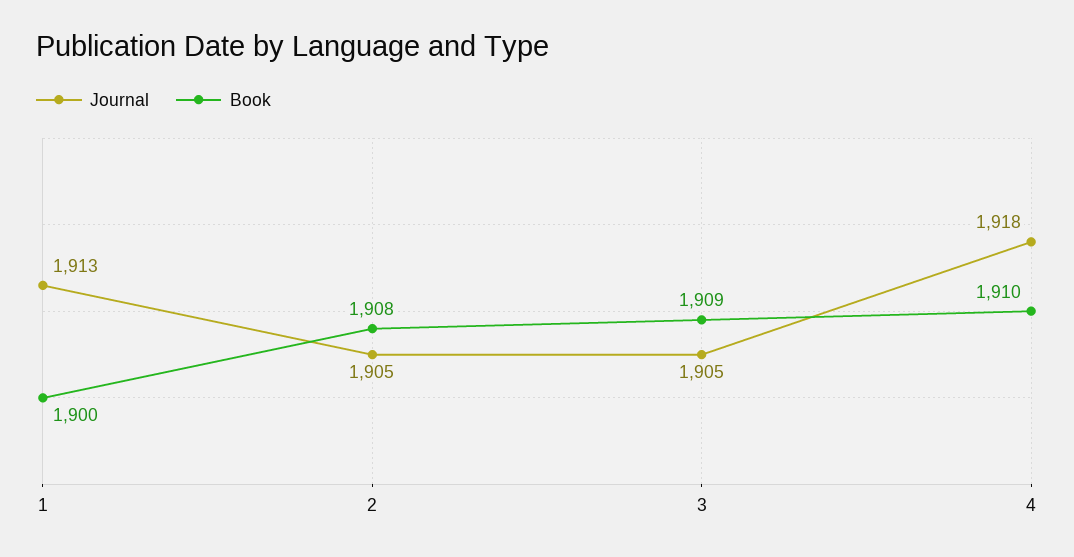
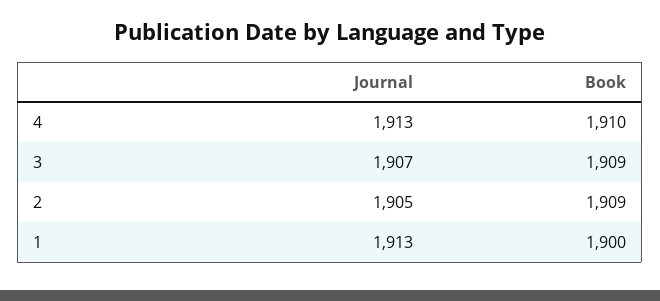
Book, 2: 1908 -> 1909
Journal, 3: 1905 -> 1907
Journal, 4: 1918 -> 1913

